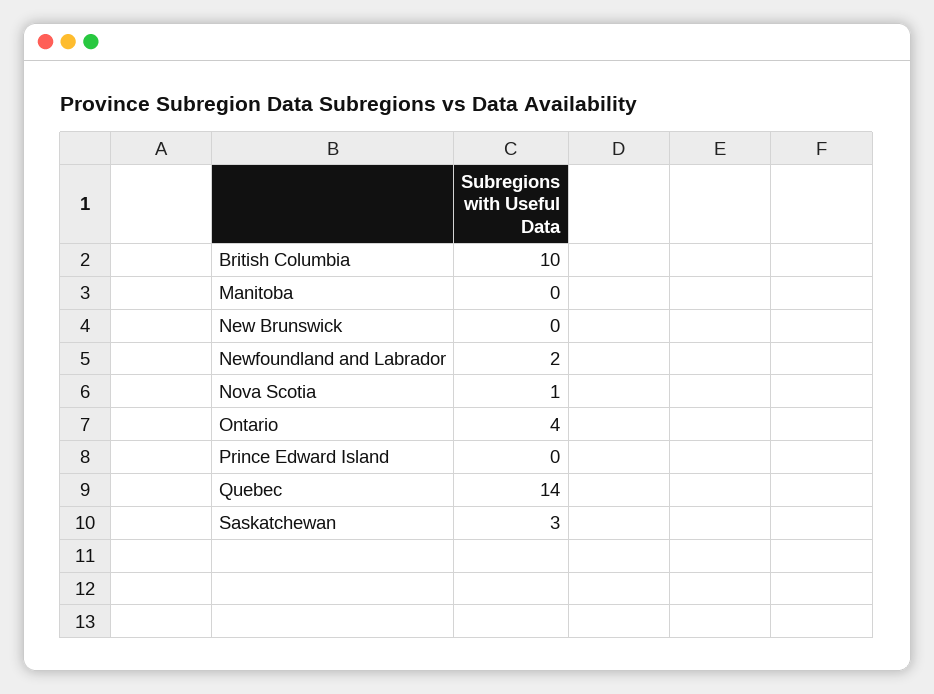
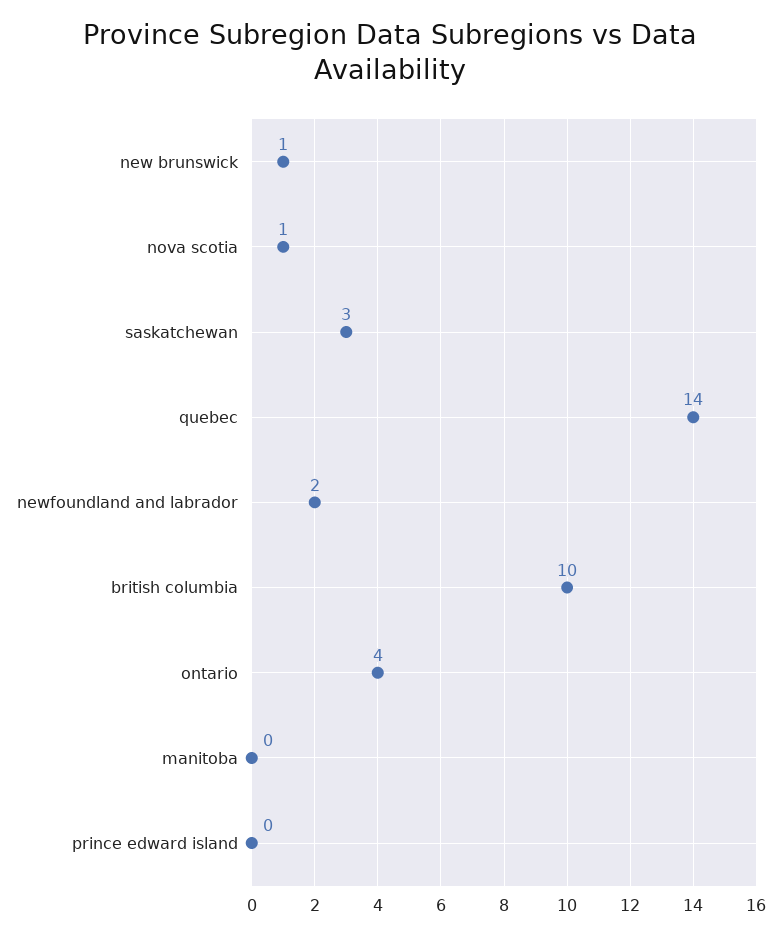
New Brunswick: 0 -> 1

